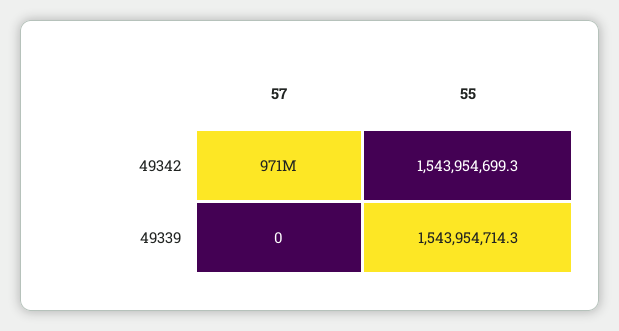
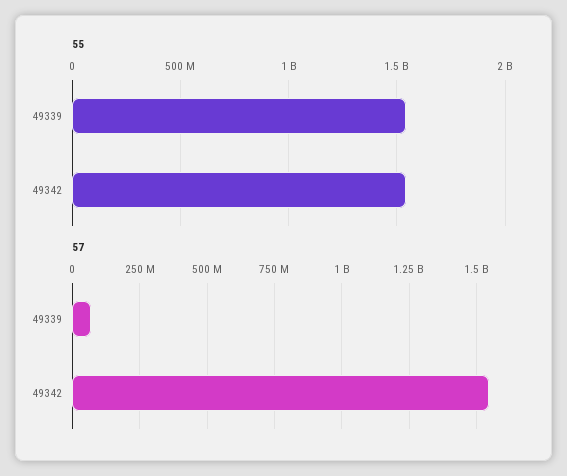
57, 49342: 971000000 -> 1550000000
57, 49339: 0 -> 75000000

